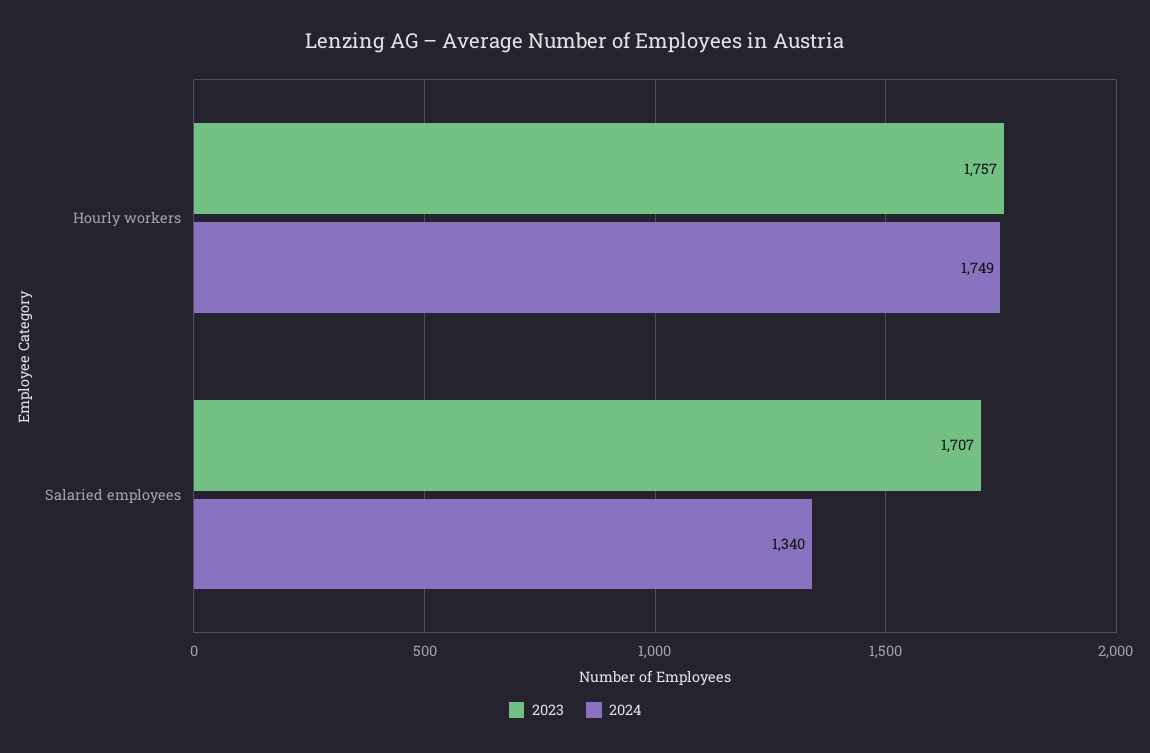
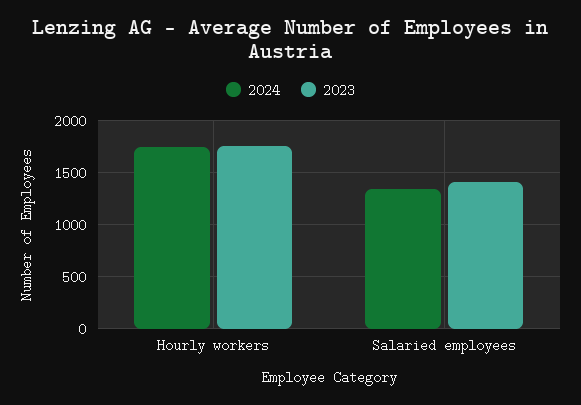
2023, Salaried employees: 1707 -> 1400

